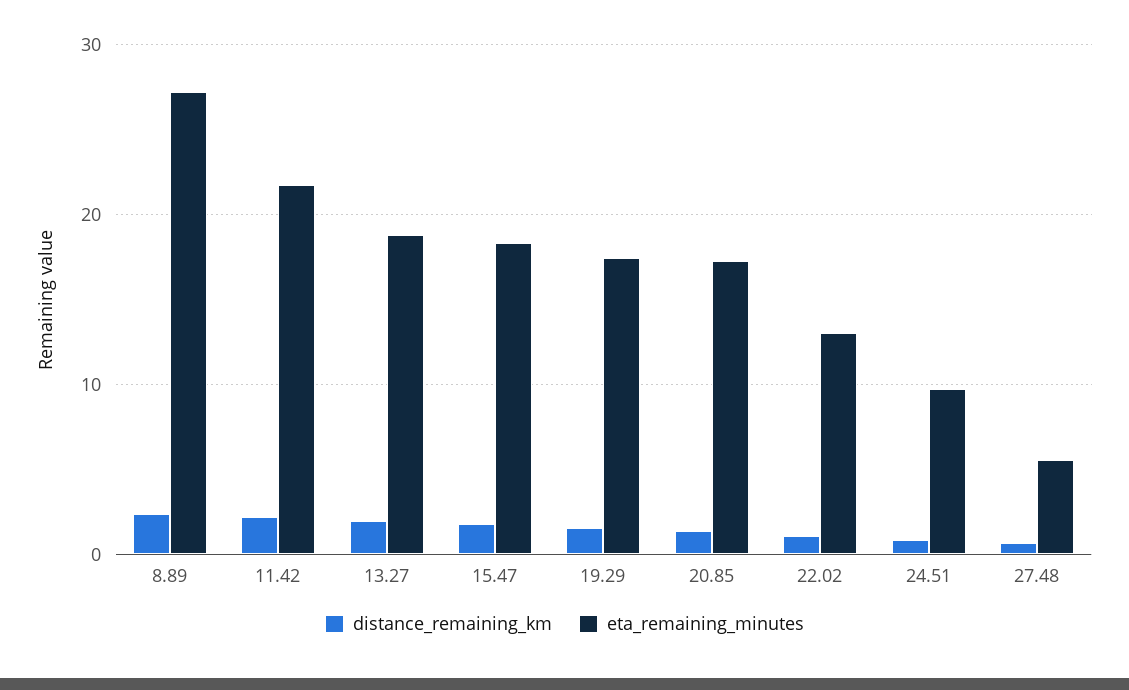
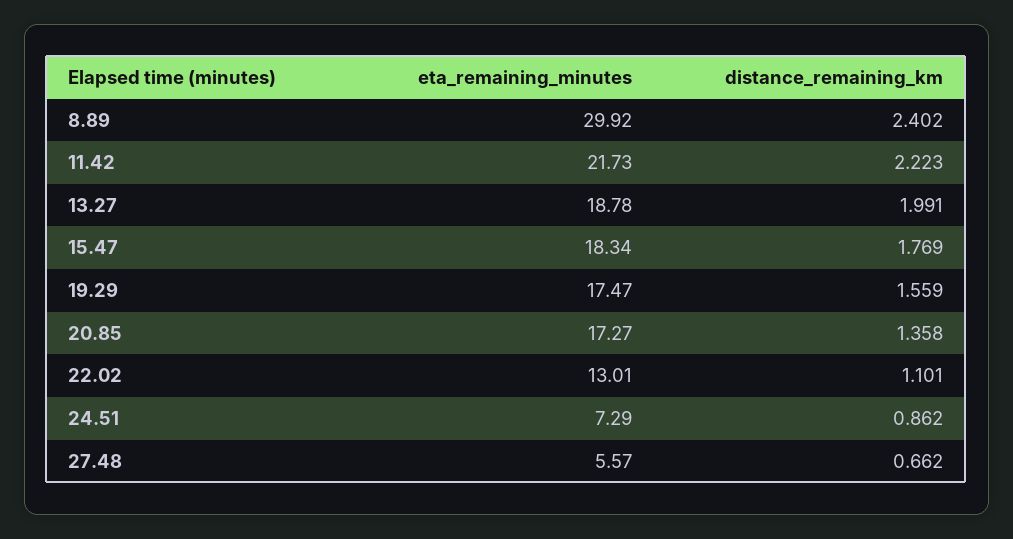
eta_remaining_minutes, 8.89: 27 -> 29.92
eta_remaining_minutes, 24.51: 10 -> 7.29

